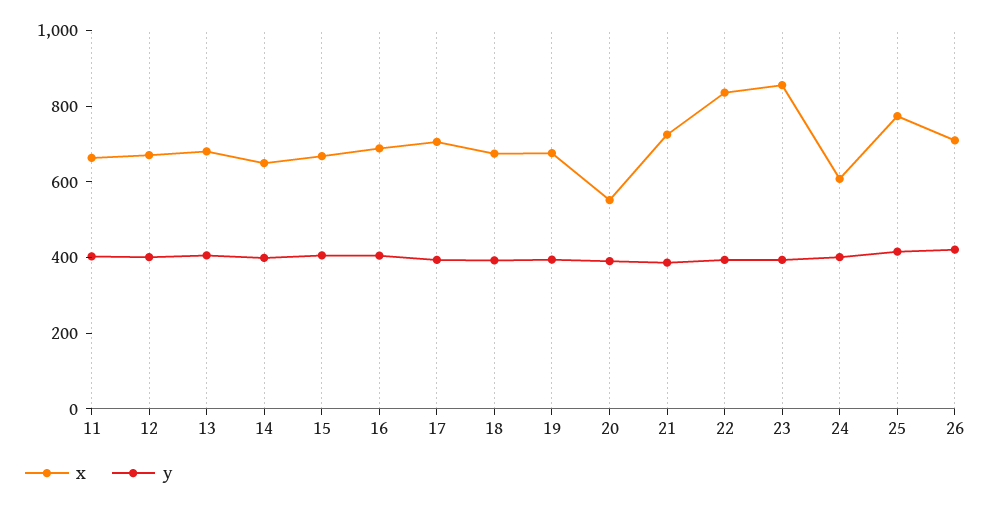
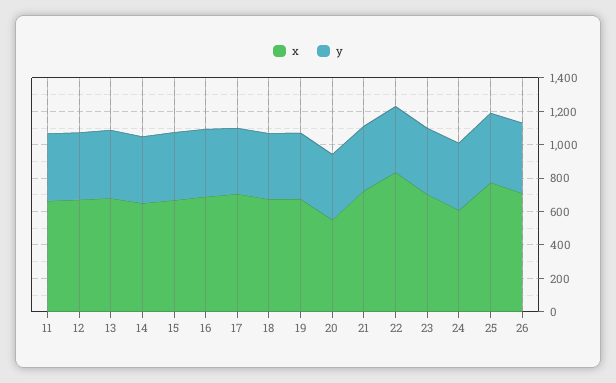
x, 23: 850 -> 700

